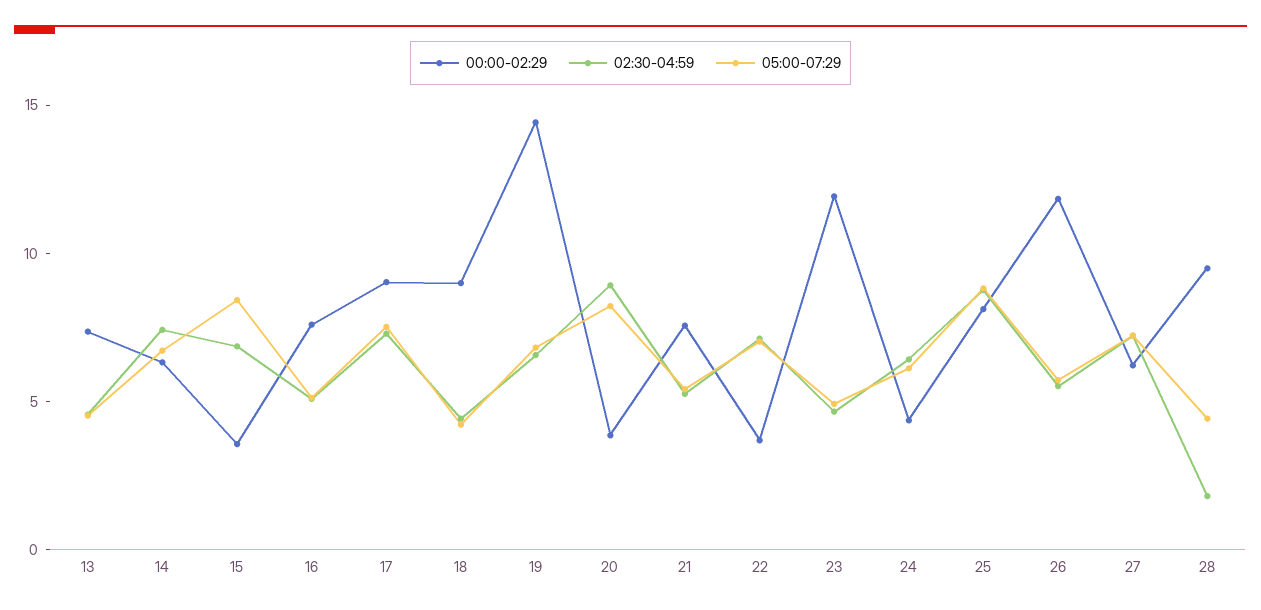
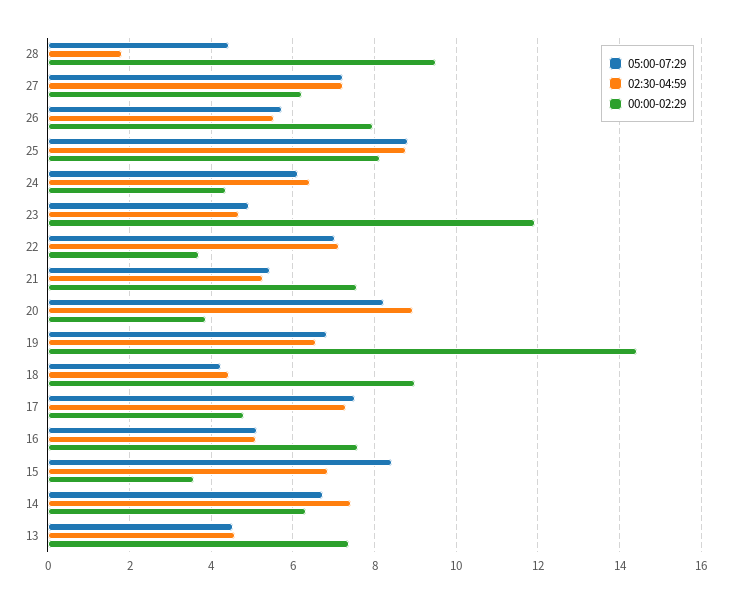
00:00-02:29, 17: 9 -> 4.8
00:00-02:29, 26: 12 -> 8

